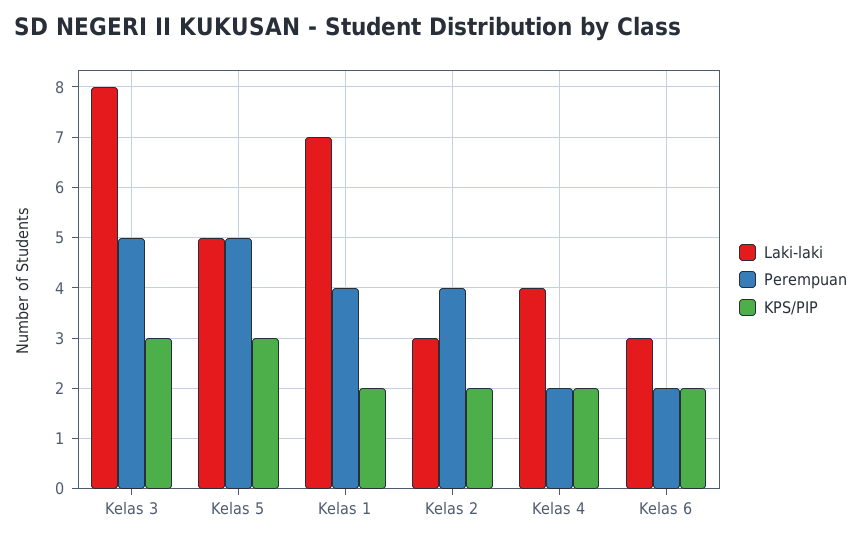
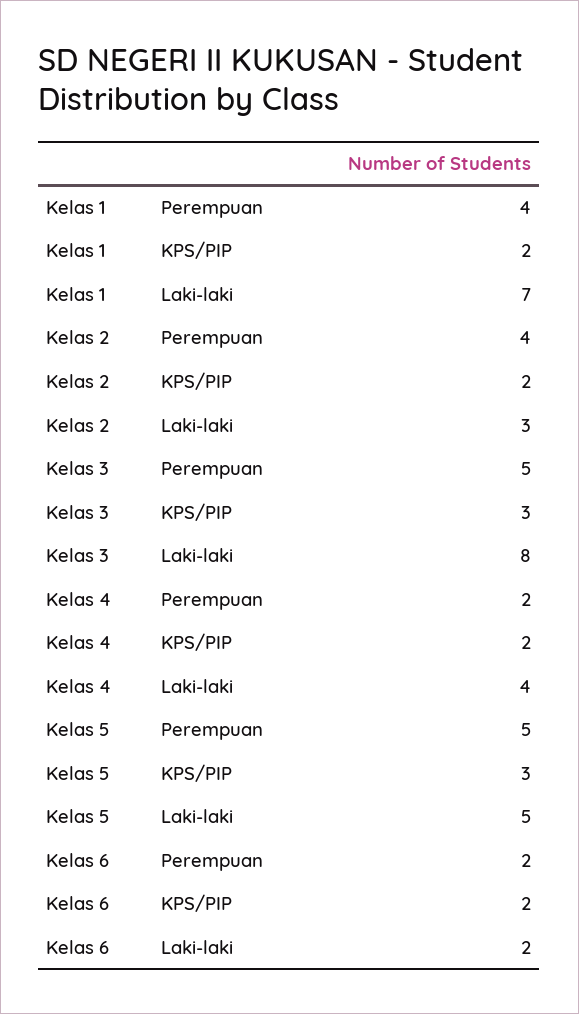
Laki-laki, Kelas 6: 3 -> 2

